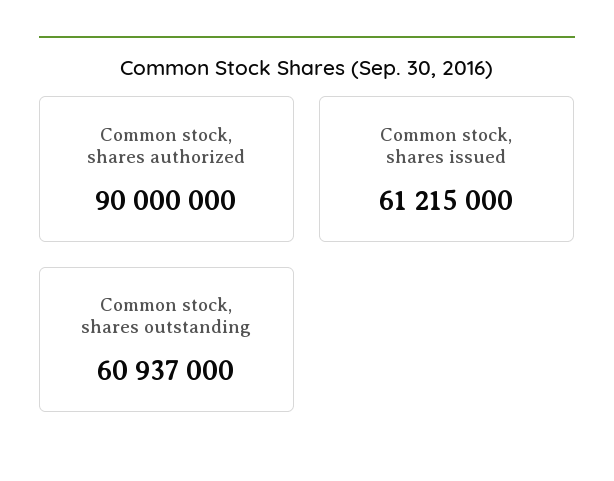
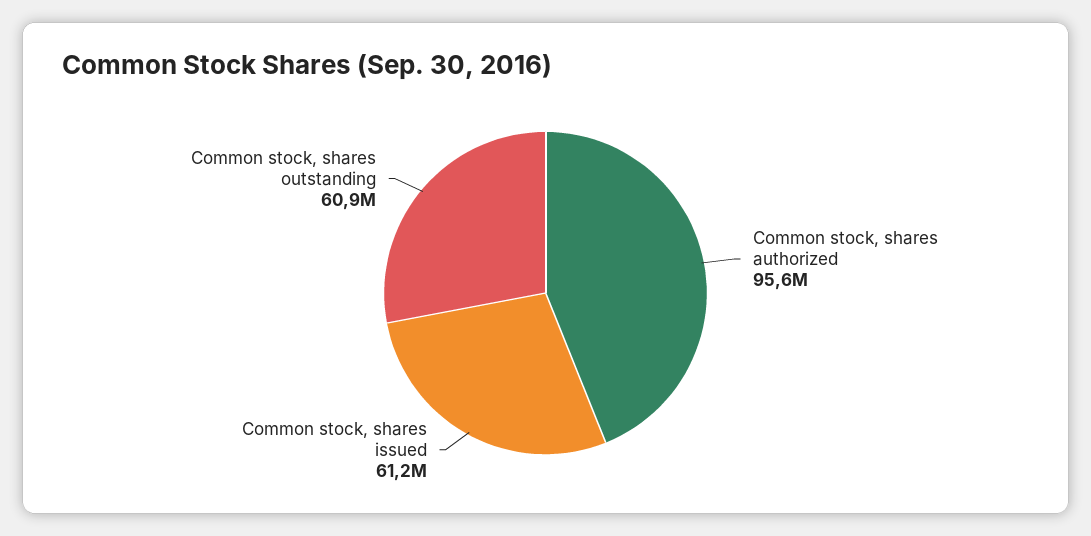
Common stock, shares authorized: 90000000 -> 95600000

